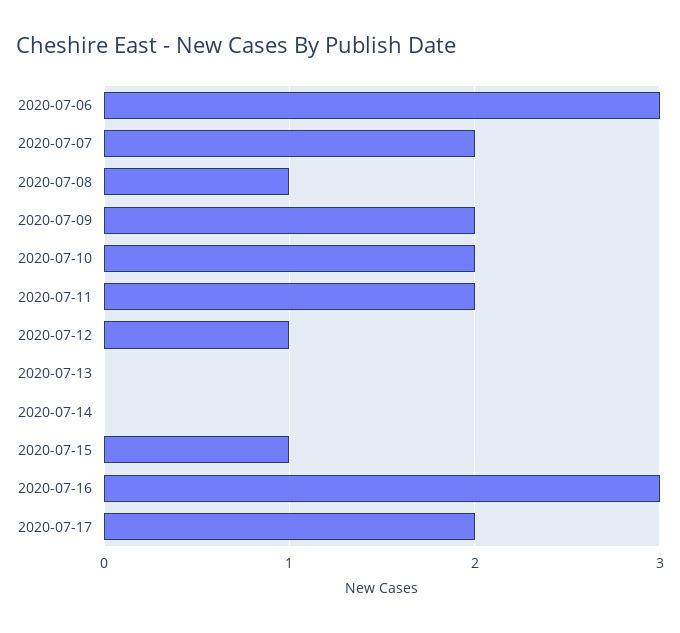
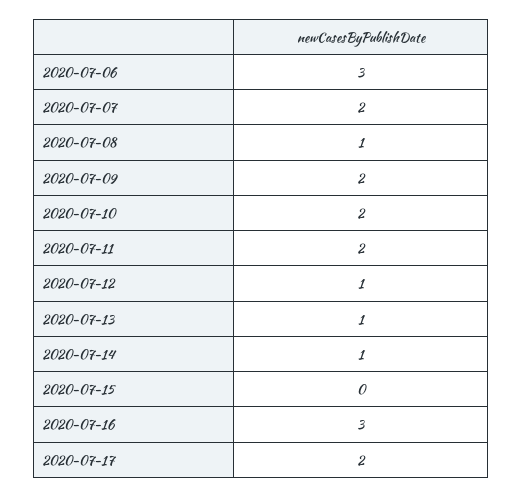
2020-07-13: 0 -> 1
2020-07-14: 0 -> 1
2020-07-15: 1 -> 0

